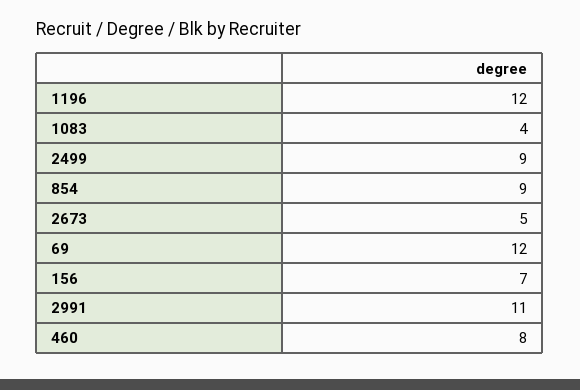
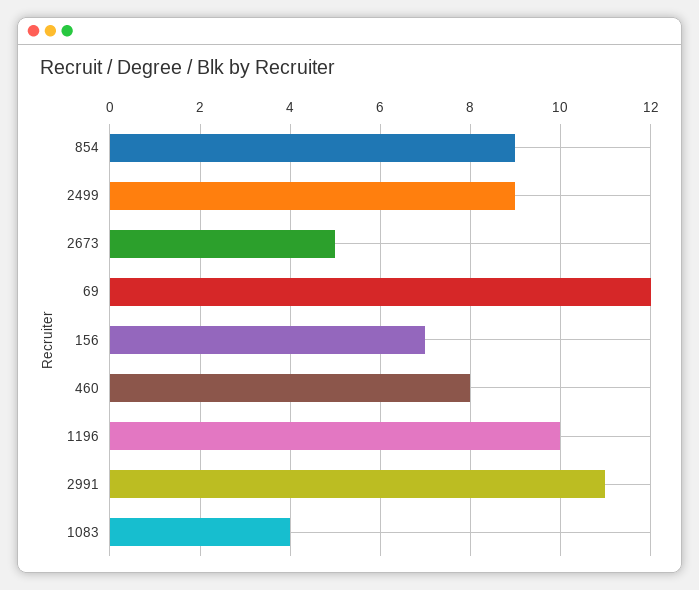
1196: 12 -> 10

